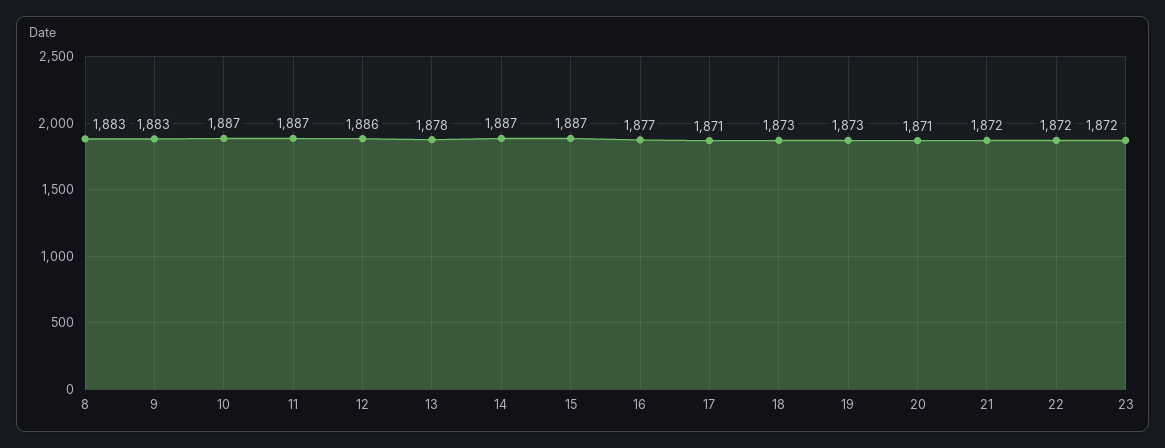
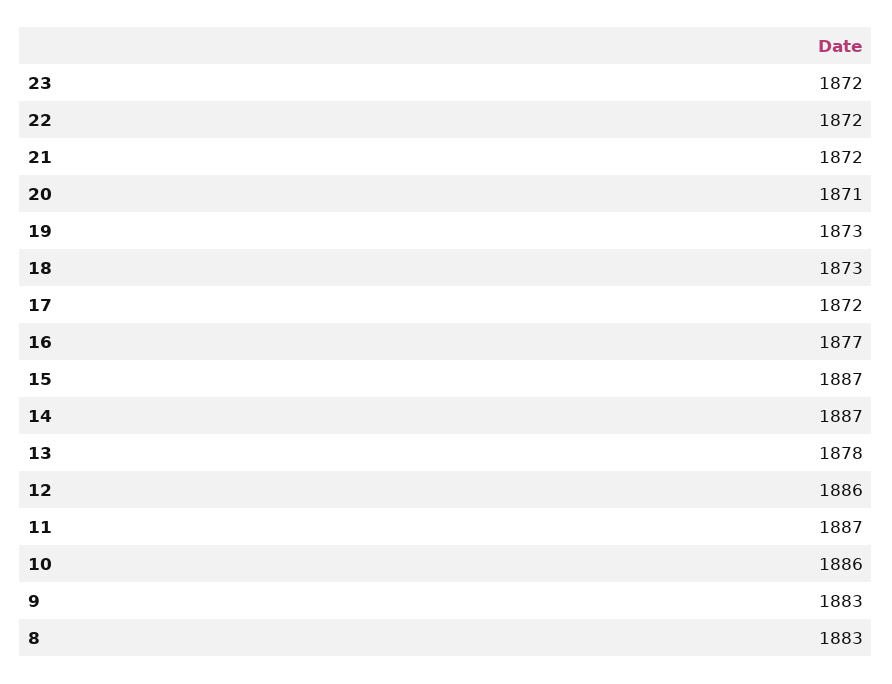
10: 1887 -> 1886
17: 1871 -> 1872

